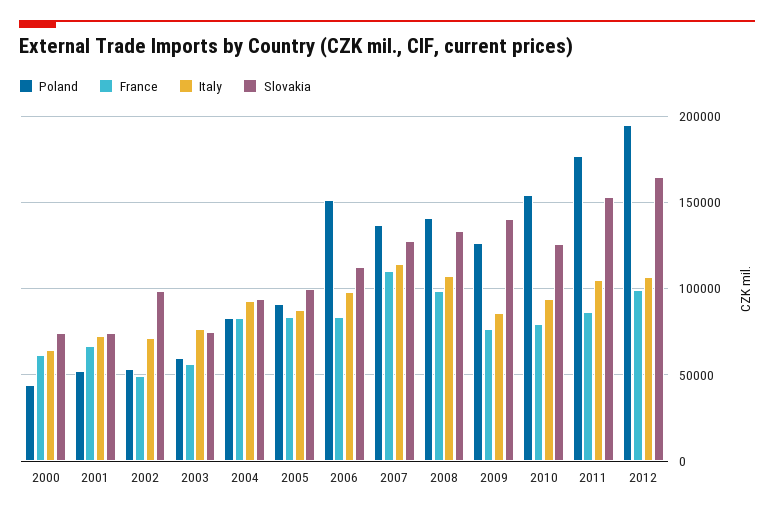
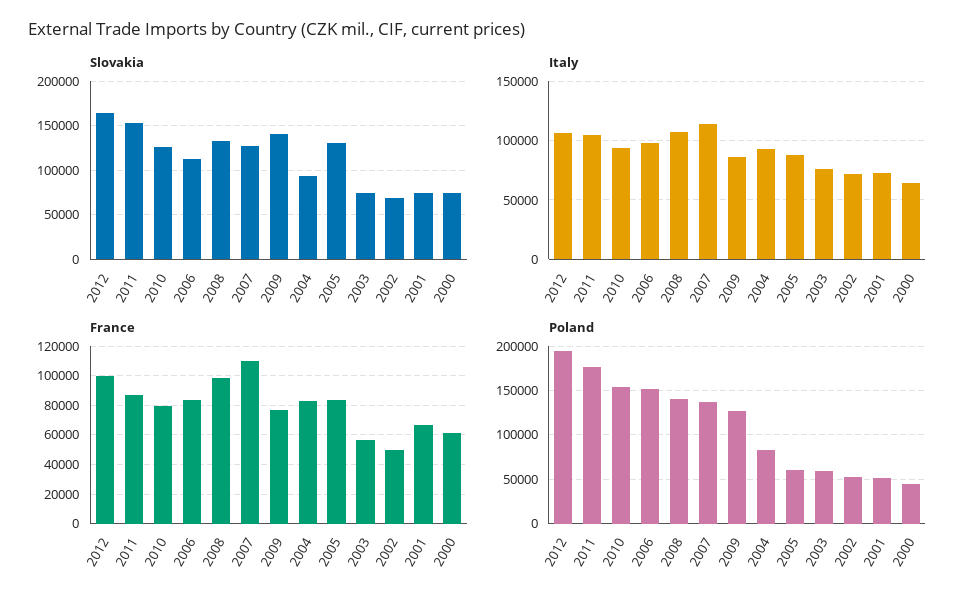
Slovakia, 2002: 100000 -> 70000
Poland, 2005: 90000 -> 60000
Slovakia, 2005: 100000 -> 130000

